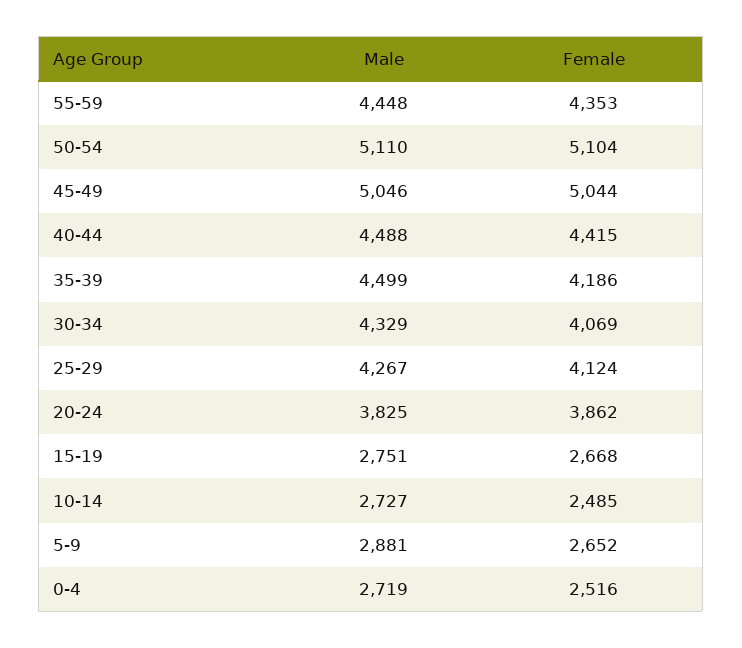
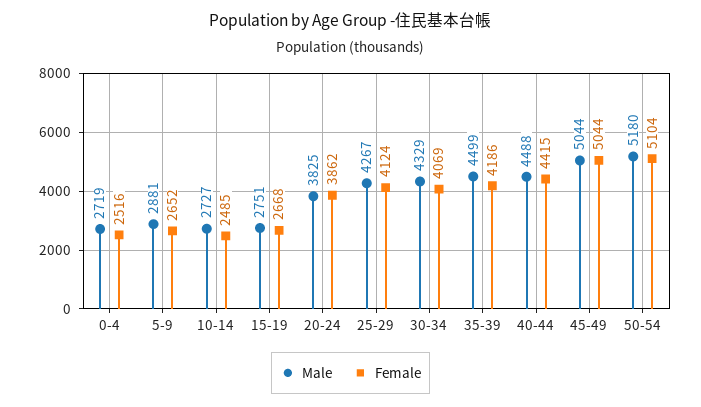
Male, 55-59: 4448 -> none
Female, 55-59: 4353 -> none
Male, 50-54: 5110 -> 5180
Male, 45-49: 5046 -> 5044

